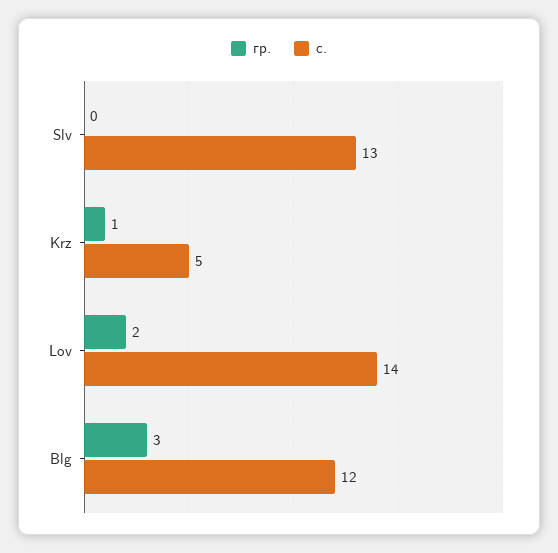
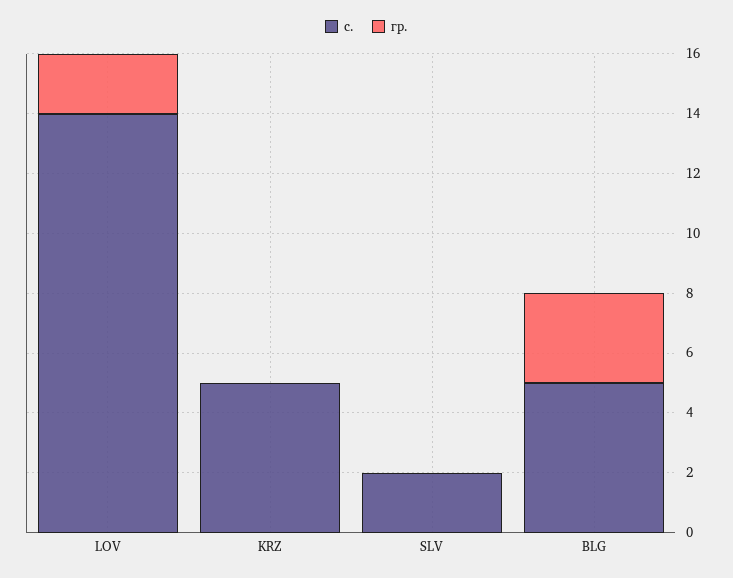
с., Slv: 13 -> 2
гр., Krz: 1 -> 0
с., Blg: 12 -> 5

